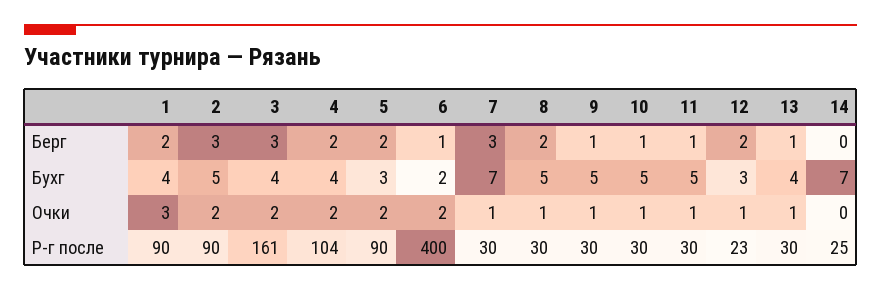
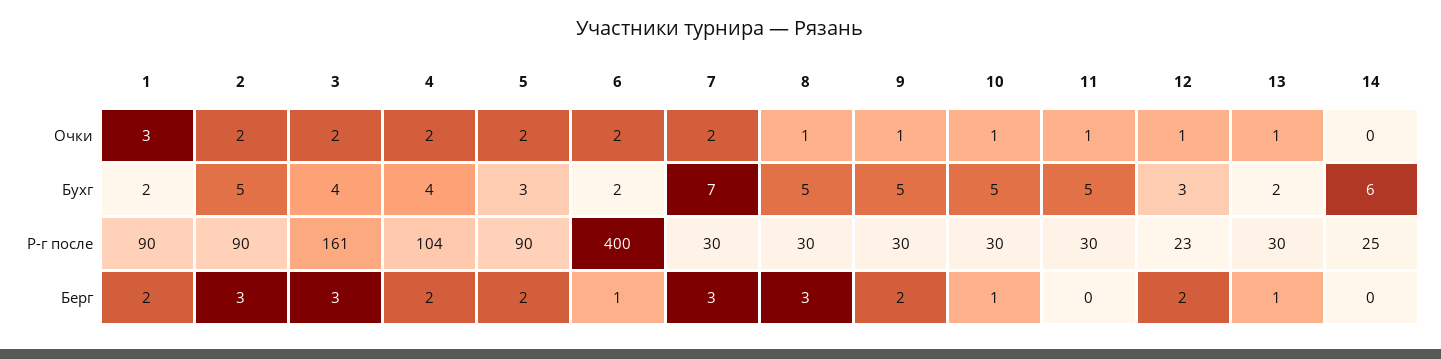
8, Берг: 2 -> 3
9, Берг: 1 -> 2
11, Берг: 1 -> 0
1, Бухг: 4 -> 2
13, Бухг: 4 -> 2
14, Бухг: 7 -> 6
7, Очки: 1 -> 2

